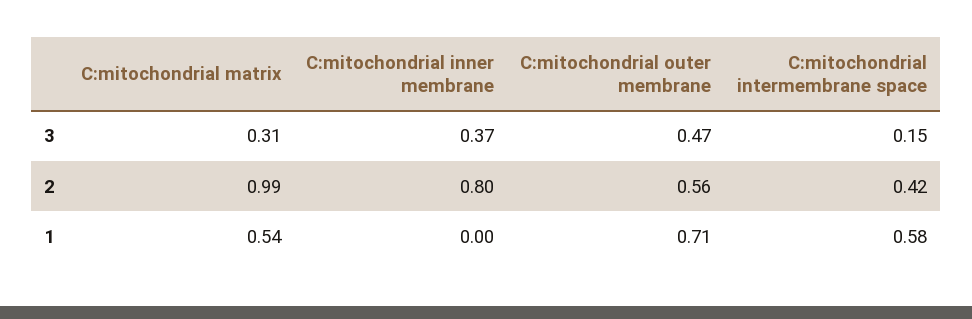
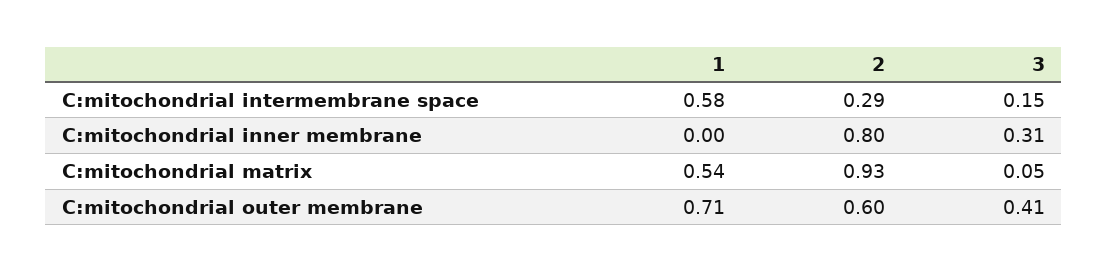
C:mitochondrial matrix, 3: 0.31 -> 0.05
C:mitochondrial inner membrane, 3: 0.37 -> 0.31
C:mitochondrial outer membrane, 3: 0.47 -> 0.41
C:mitochondrial matrix, 2: 0.99 -> 0.93
C:mitochondrial outer membrane, 2: 0.56 -> 0.6
C:mitochondrial intermembrane space, 2: 0.42 -> 0.29

